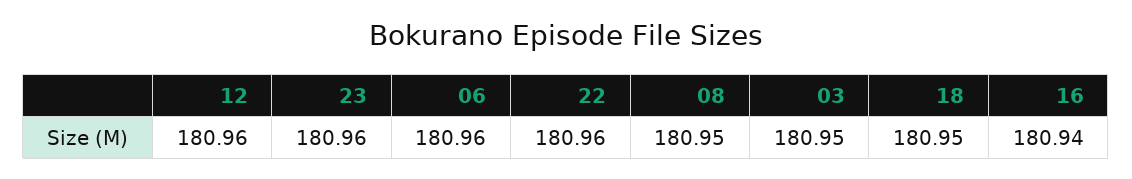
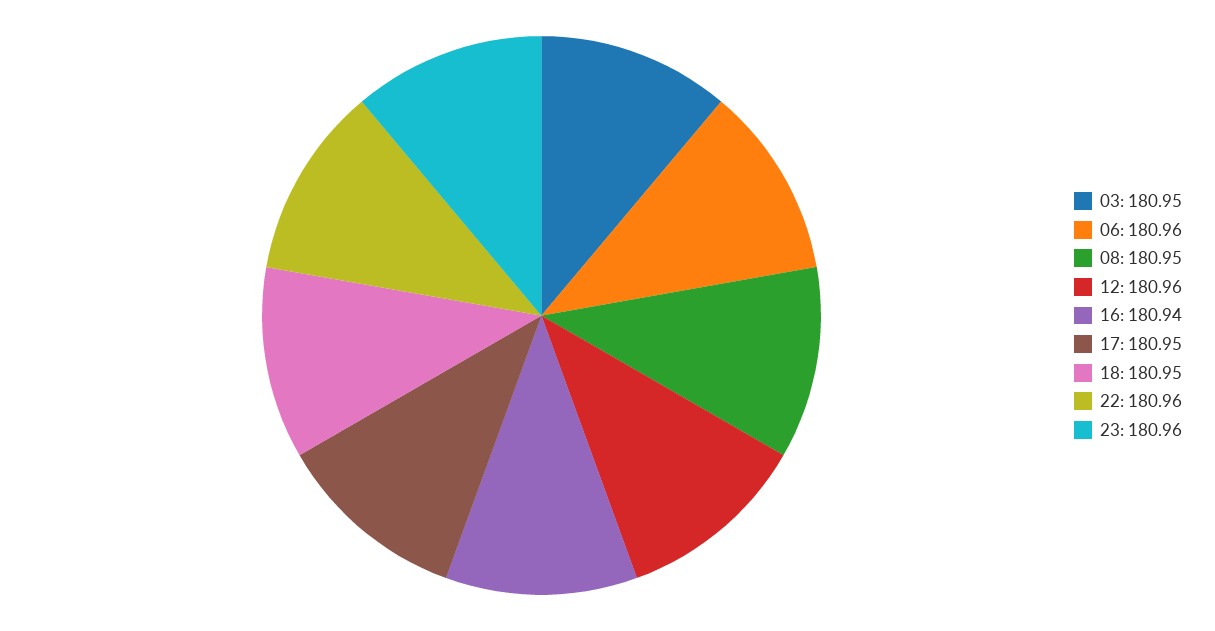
17: none -> 180.95

